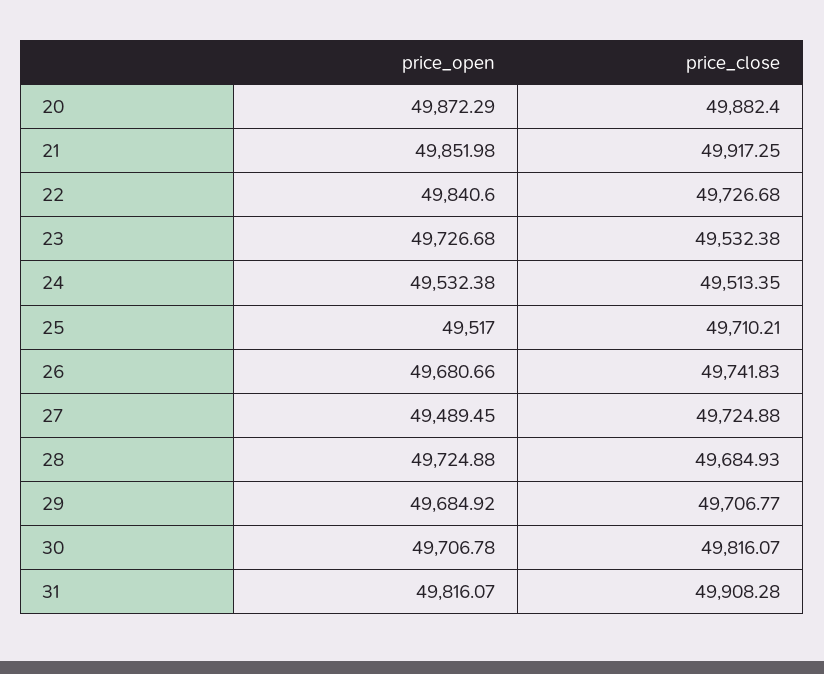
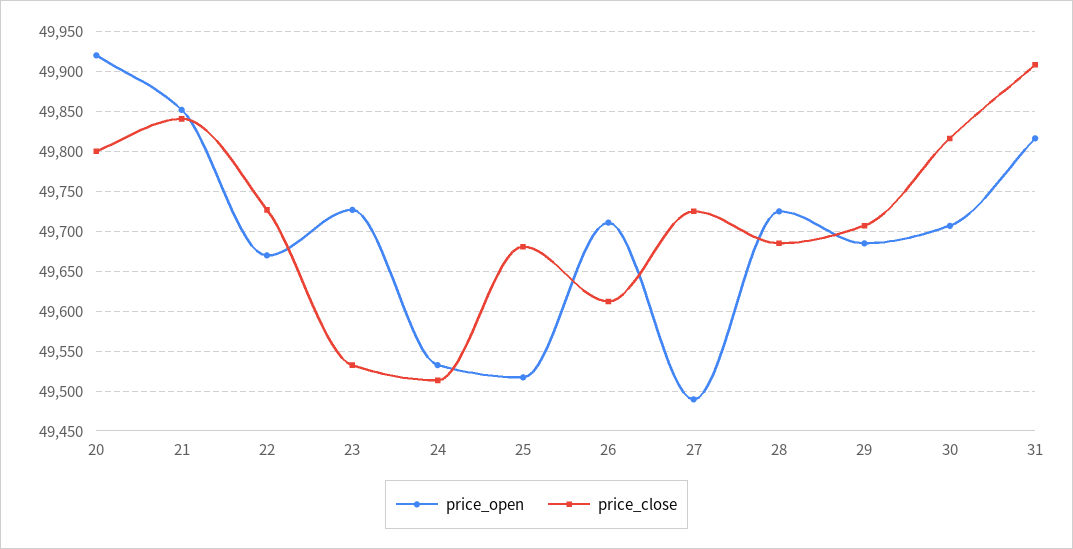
price_open, 20: 49872.29 -> 49920
price_close, 20: 49882.4 -> 49800
price_close, 21: 49917.25 -> 49840
price_open, 22: 49840.6 -> 49670
price_close, 25: 49710.21 -> 49680
price_open, 26: 49680.66 -> 49710
price_close, 26: 49741.83 -> 49610

